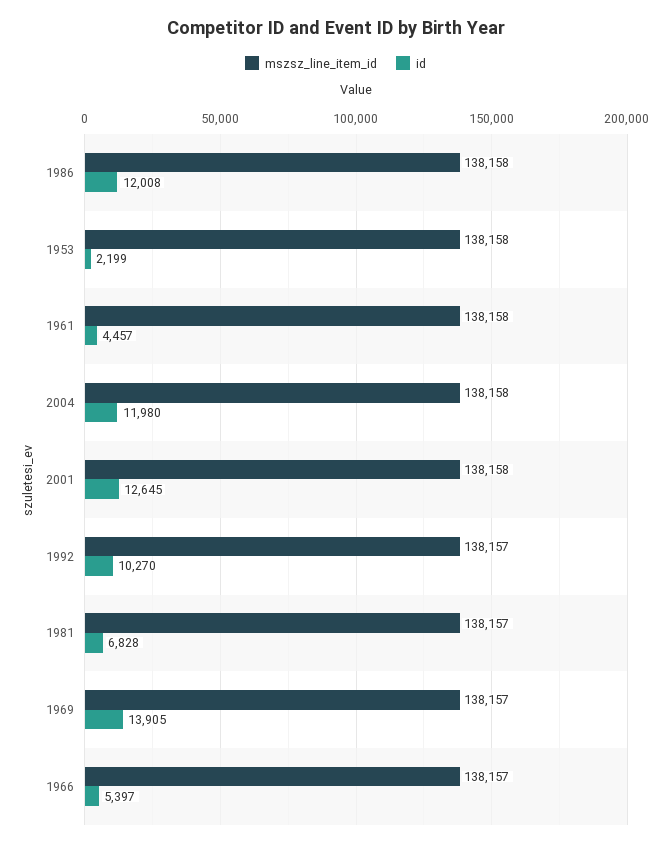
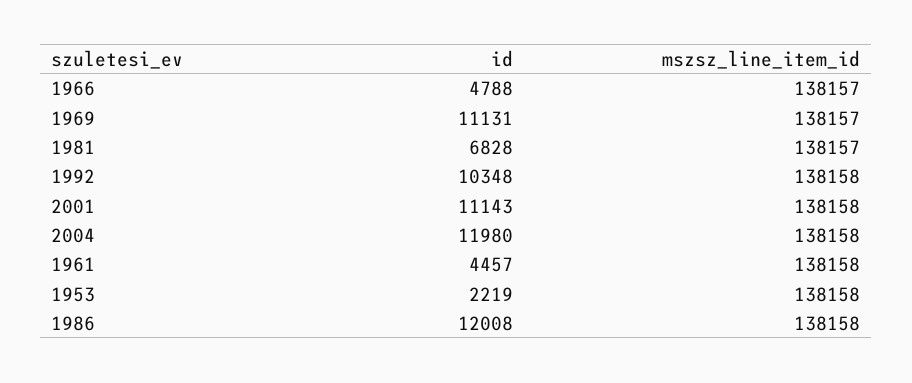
id, 1953: 2199 -> 2219
id, 2001: 12645 -> 11143
mszsz_line_item_id, 1992: 138157 -> 138158
id, 1992: 10270 -> 10348
id, 1969: 13905 -> 11131
id, 1966: 5397 -> 4788

